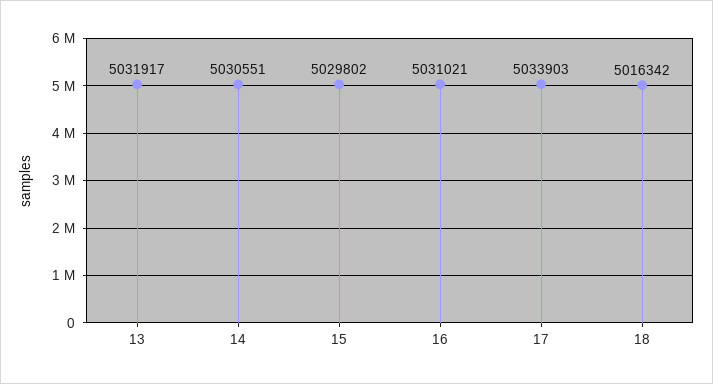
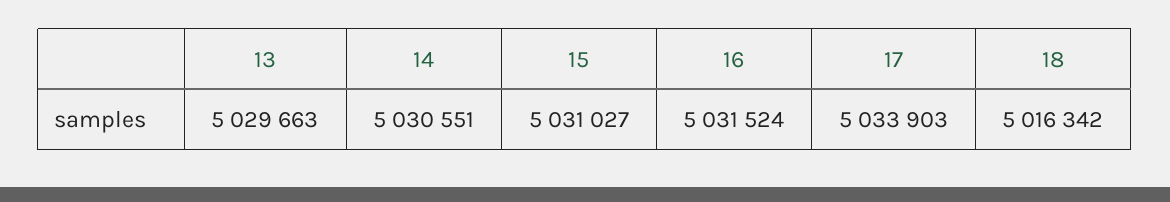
13: 5031917 -> 5029663
15: 5029802 -> 5031027
16: 5031021 -> 5031524

